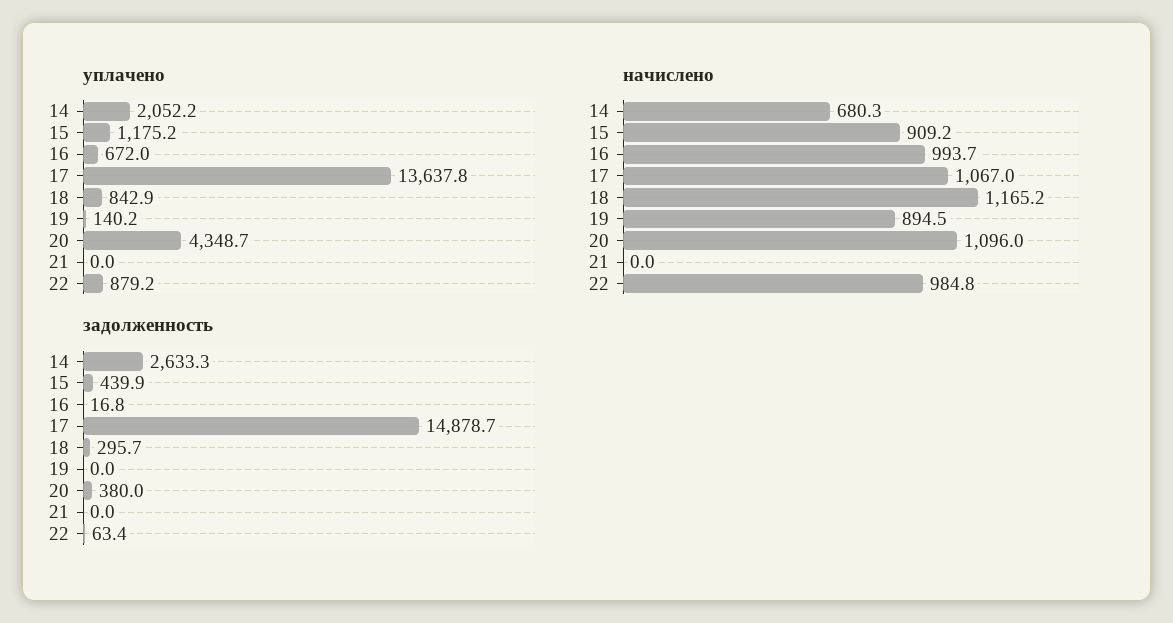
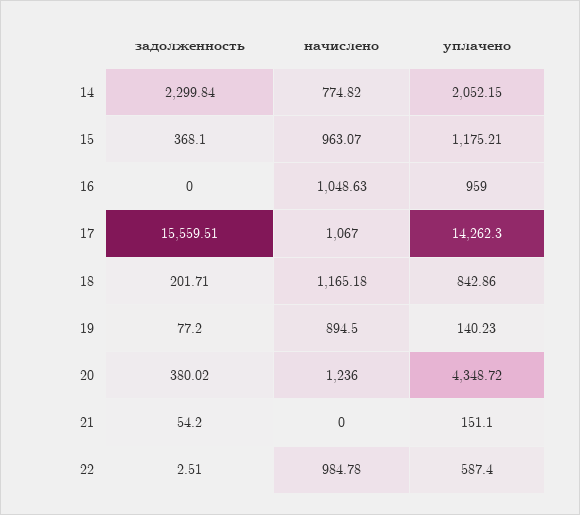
уплачено, 16: 672 -> 959
уплачено, 17: 13637.8 -> 14262.3
уплачено, 21: 0 -> 151.1
уплачено, 22: 879.2 -> 587.4
начислено, 14: 680.3 -> 774.82
начислено, 15: 909.2 -> 963.07
начислено, 16: 993.7 -> 1048.63
начислено, 20: 1096 -> 1236
задолженность, 14: 2633.3 -> 2299.84
задолженность, 15: 439.9 -> 368.1
задолженность, 16: 16.8 -> 0
задолженность, 17: 14878.7 -> 15559.51
задолженность, 18: 295.7 -> 201.71
задолженность, 19: 0 -> 77.2
задолженность, 21: 0 -> 54.2
задолженность, 22: 63.4 -> 2.51

